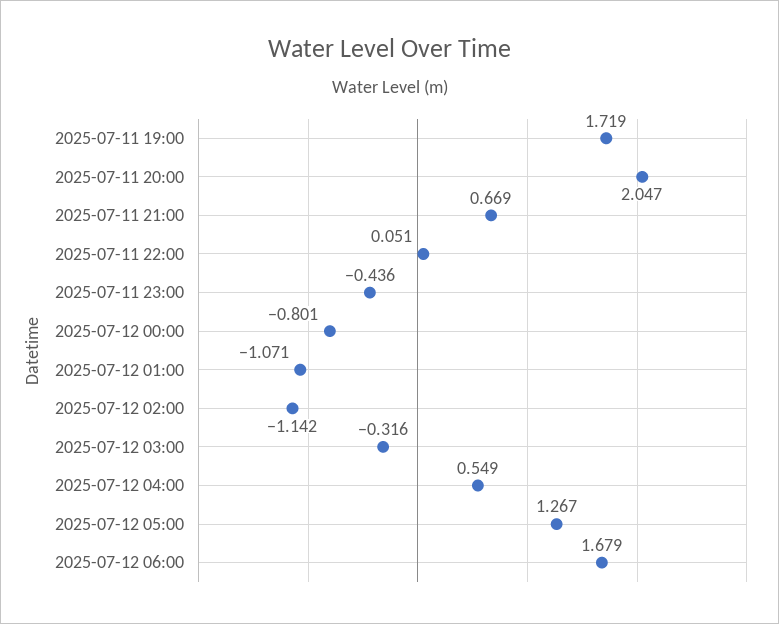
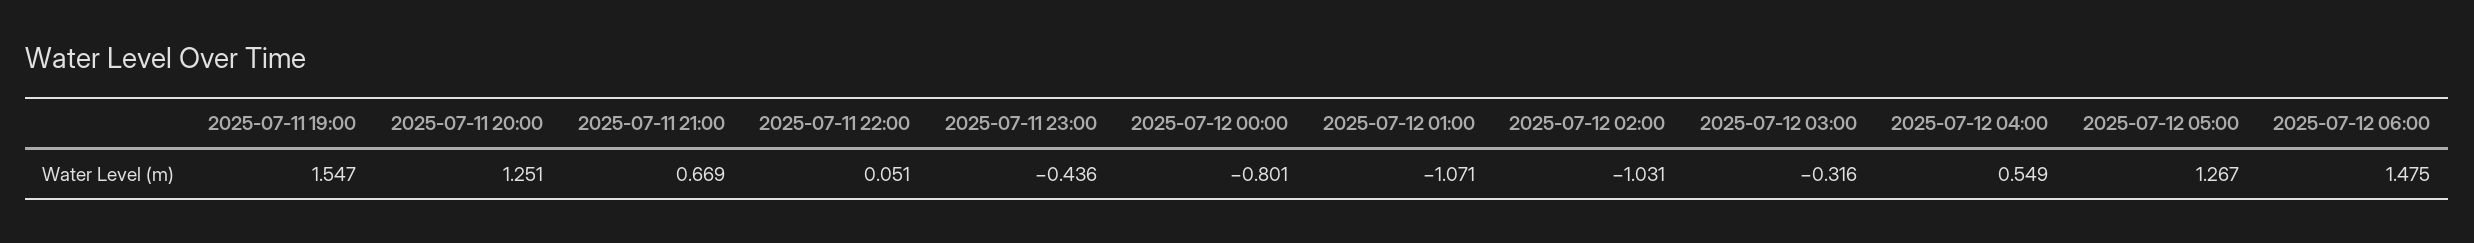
2025-07-11 19:00: 1.719 -> 1.547
2025-07-11 20:00: 2.047 -> 1.251
2025-07-12 02:00: -1.142 -> -1.031
2025-07-12 06:00: 1.679 -> 1.475

